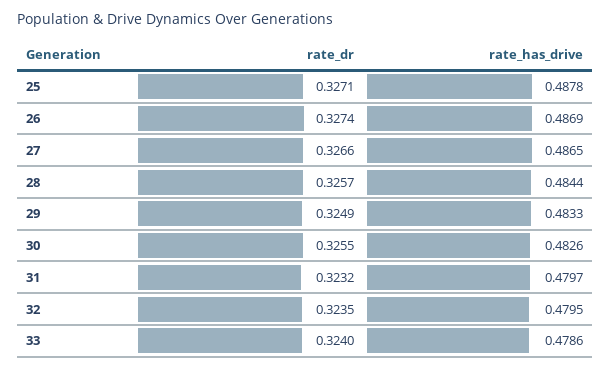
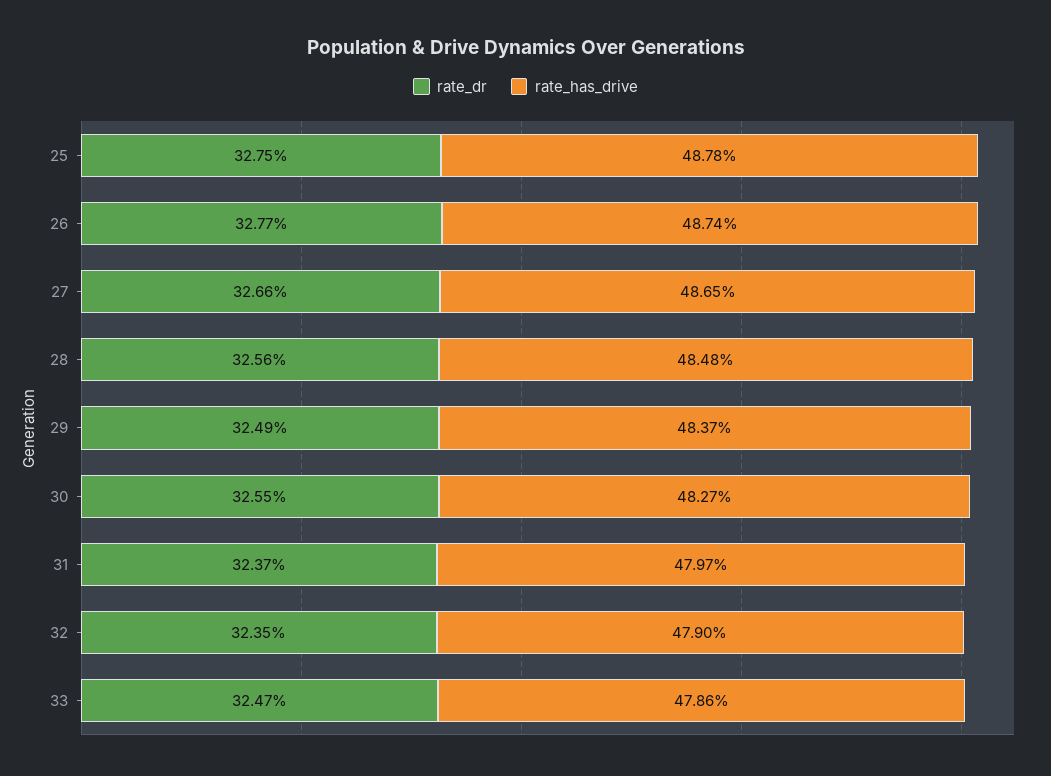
rate_dr, 25: 0.3271 -> 0.3275
rate_dr, 26: 0.3274 -> 0.3277
rate_has_drive, 26: 0.4869 -> 0.4874
rate_dr, 28: 0.3257 -> 0.3256
rate_has_drive, 28: 0.4844 -> 0.4848
rate_has_drive, 29: 0.4833 -> 0.4837
rate_has_drive, 30: 0.4826 -> 0.4827
rate_dr, 31: 0.3232 -> 0.3237
rate_has_drive, 32: 0.4795 -> 0.479
rate_dr, 33: 0.324 -> 0.3247

